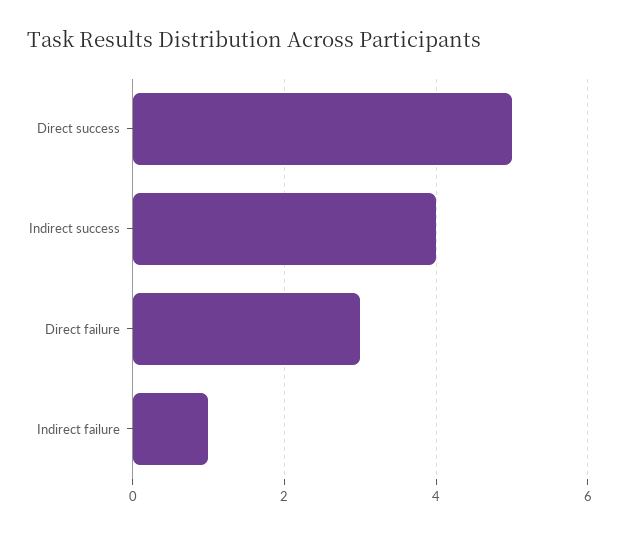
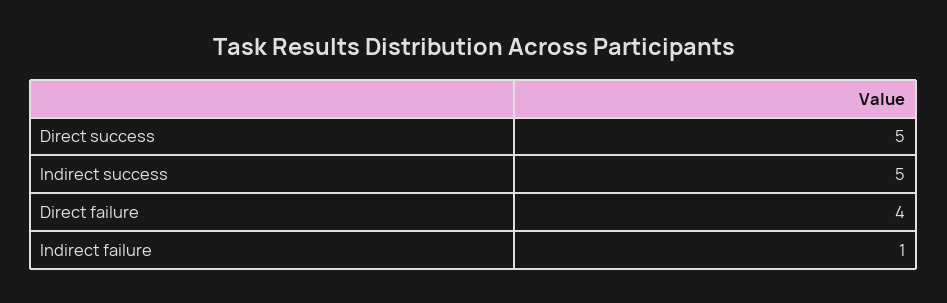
Indirect success: 4 -> 5
Direct failure: 3 -> 4

